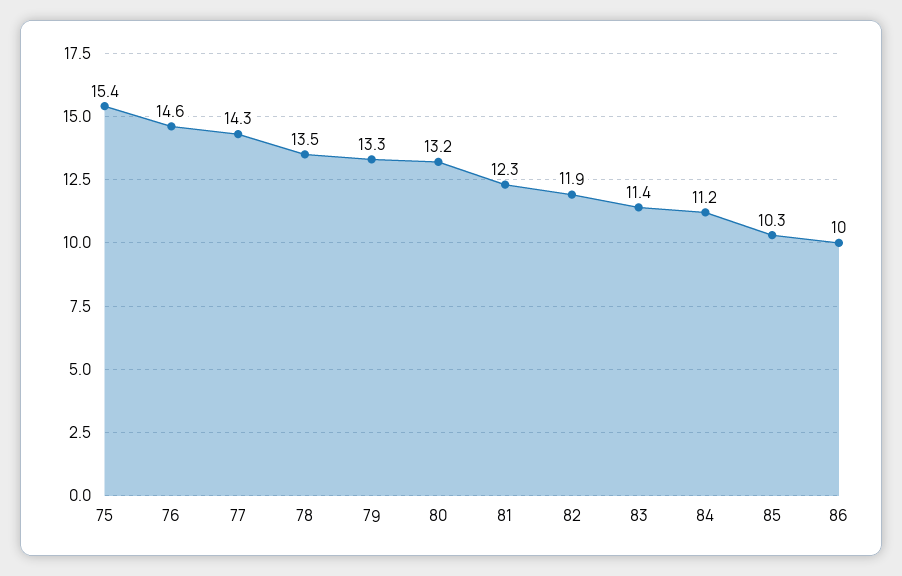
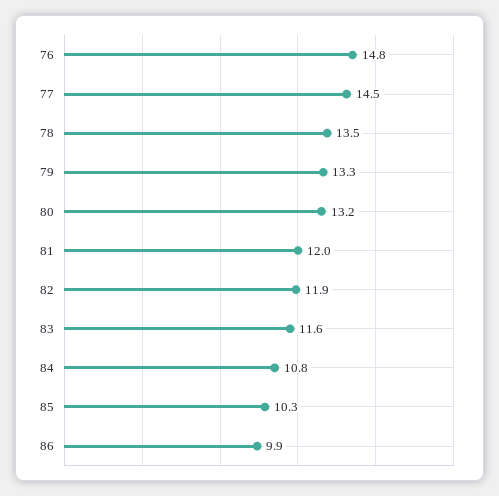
75: 15.4 -> none
76: 14.6 -> 14.8
77: 14.3 -> 14.5
81: 12.3 -> 12
83: 11.4 -> 11.6
84: 11.2 -> 10.8
86: 10 -> 9.9

